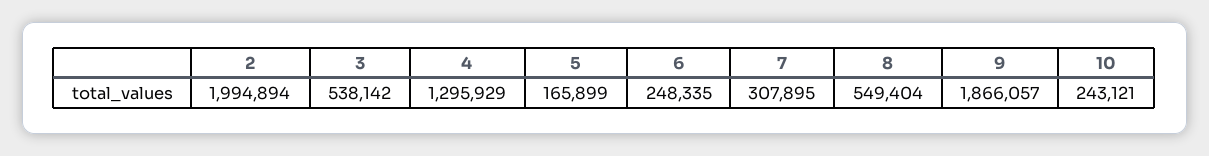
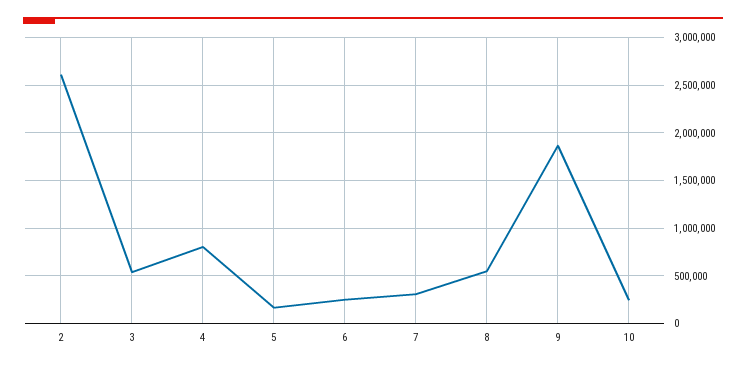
2: 1994894 -> 2600000
4: 1295929 -> 800000

